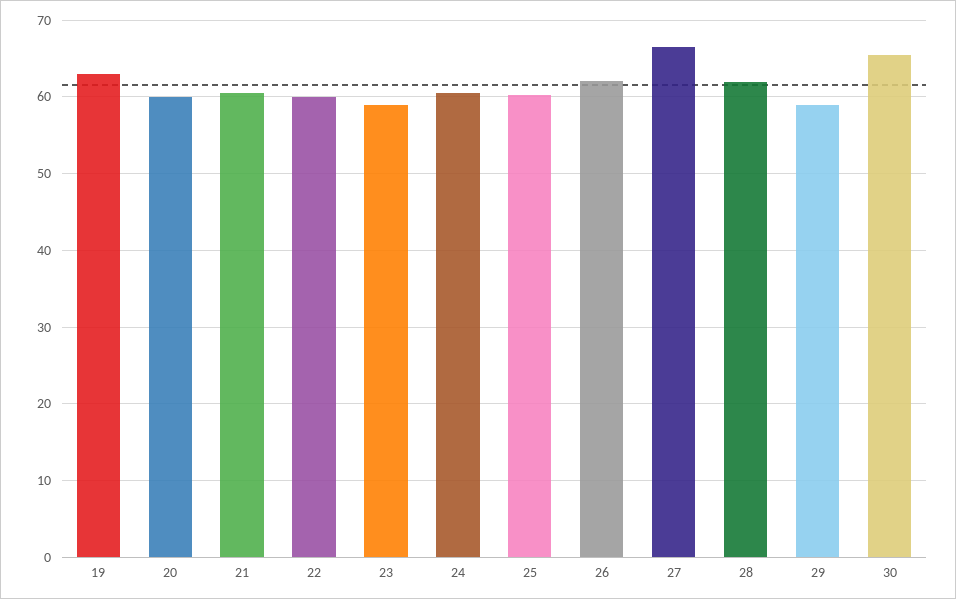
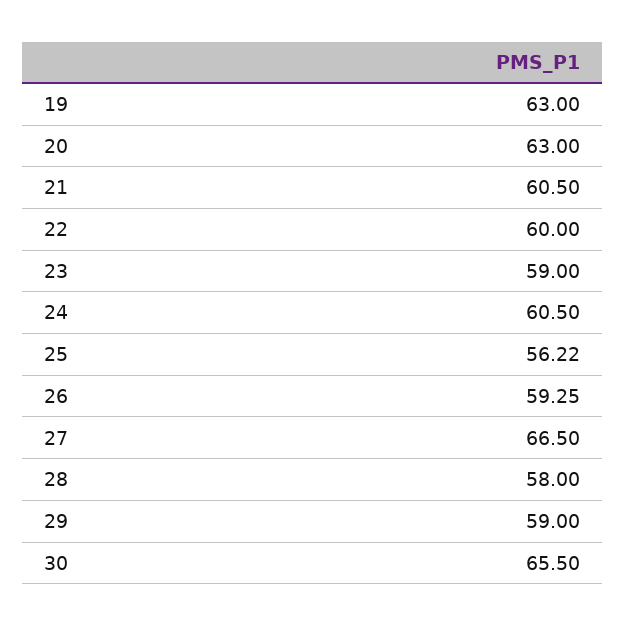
20: 60 -> 63
25: 60 -> 56.22
26: 62 -> 59.25
28: 62 -> 58

